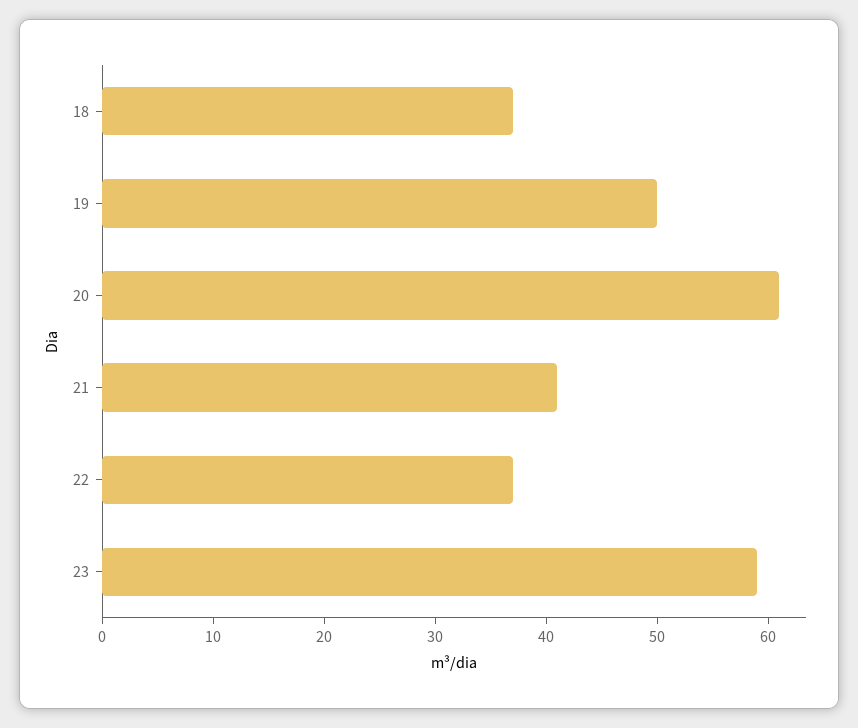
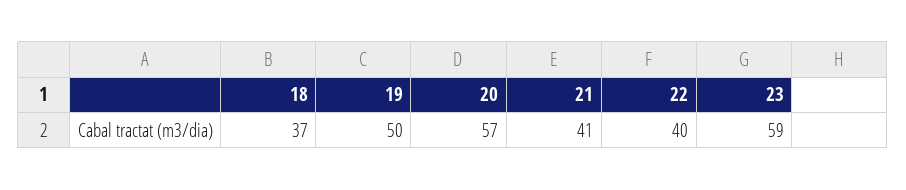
20: 61 -> 57
22: 37 -> 40

